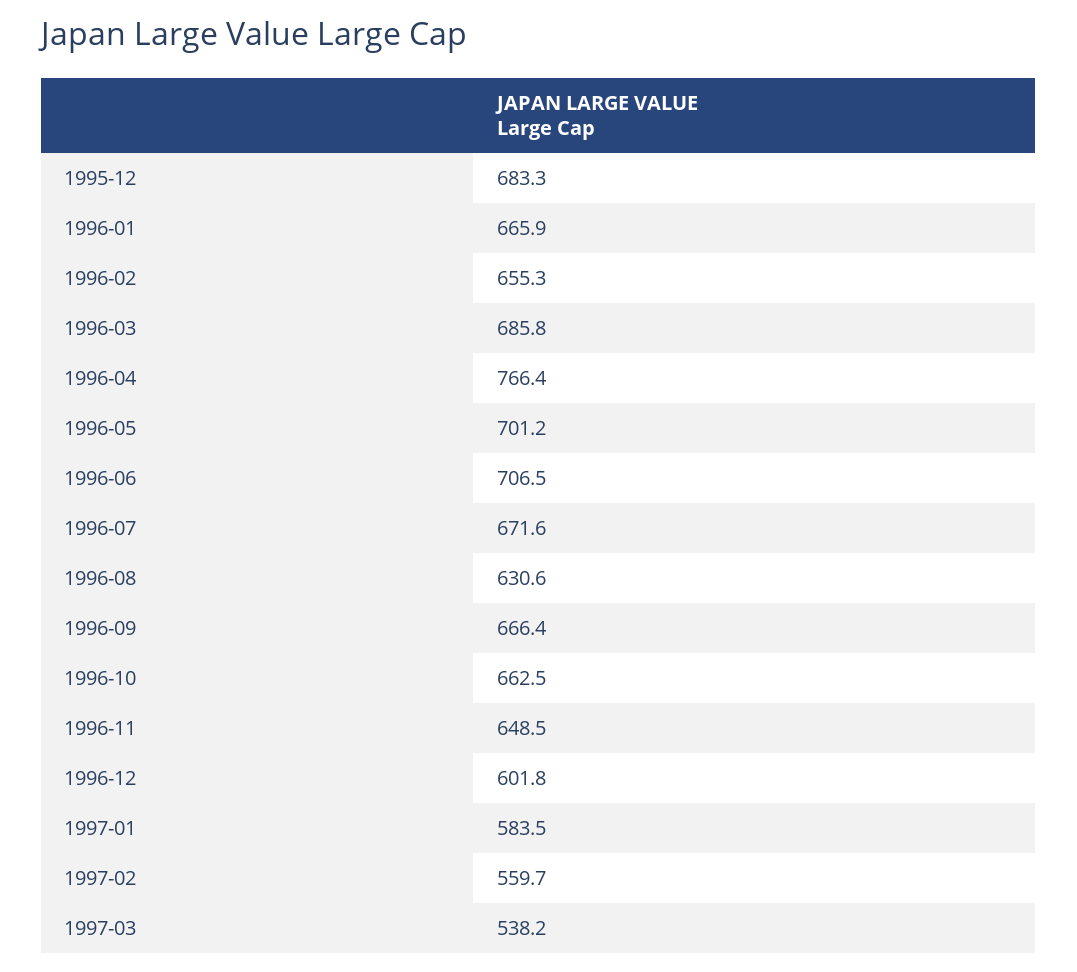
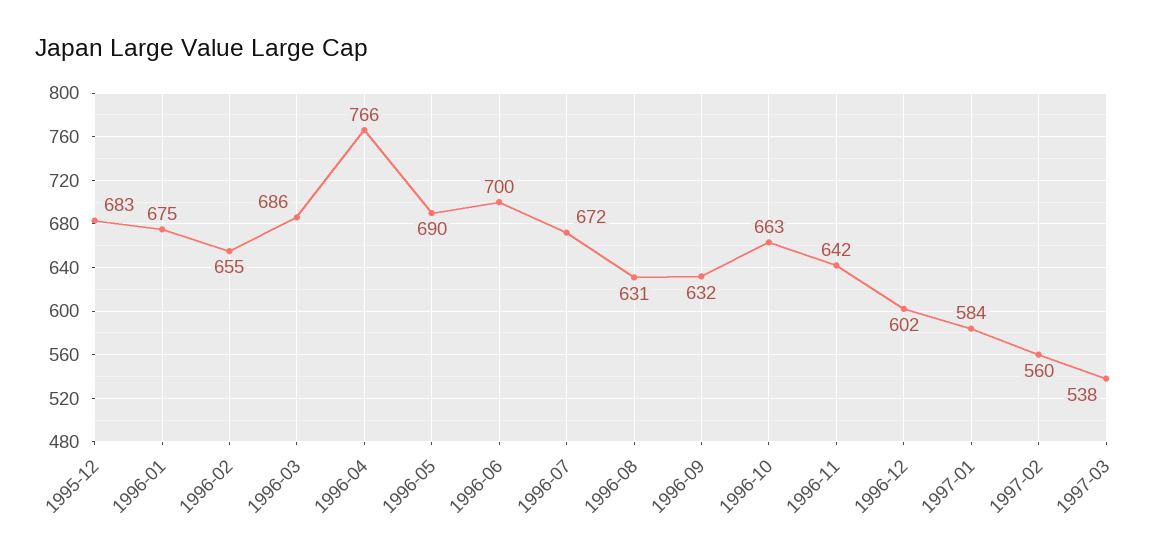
1996-01: 665.9 -> 675
1996-05: 701.2 -> 690
1996-06: 706.5 -> 700
1996-09: 666.4 -> 632
1996-11: 648.5 -> 642

